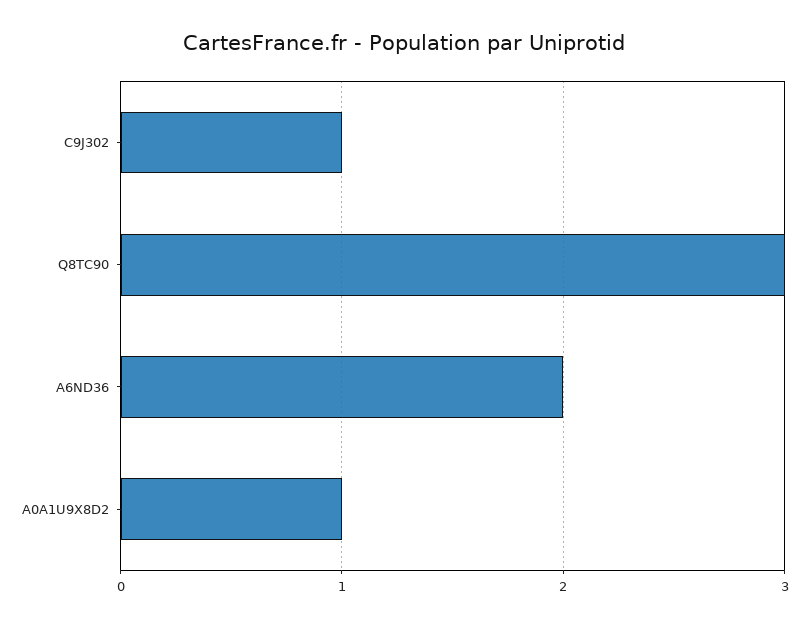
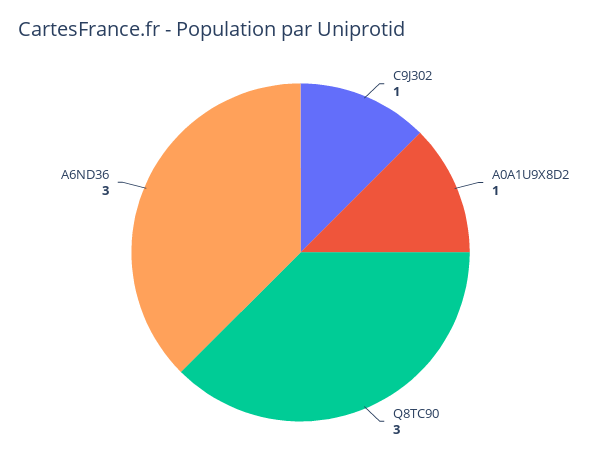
A6ND36: 2 -> 3

